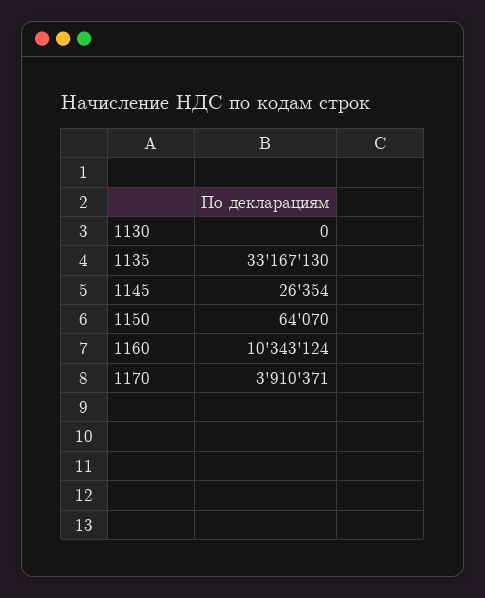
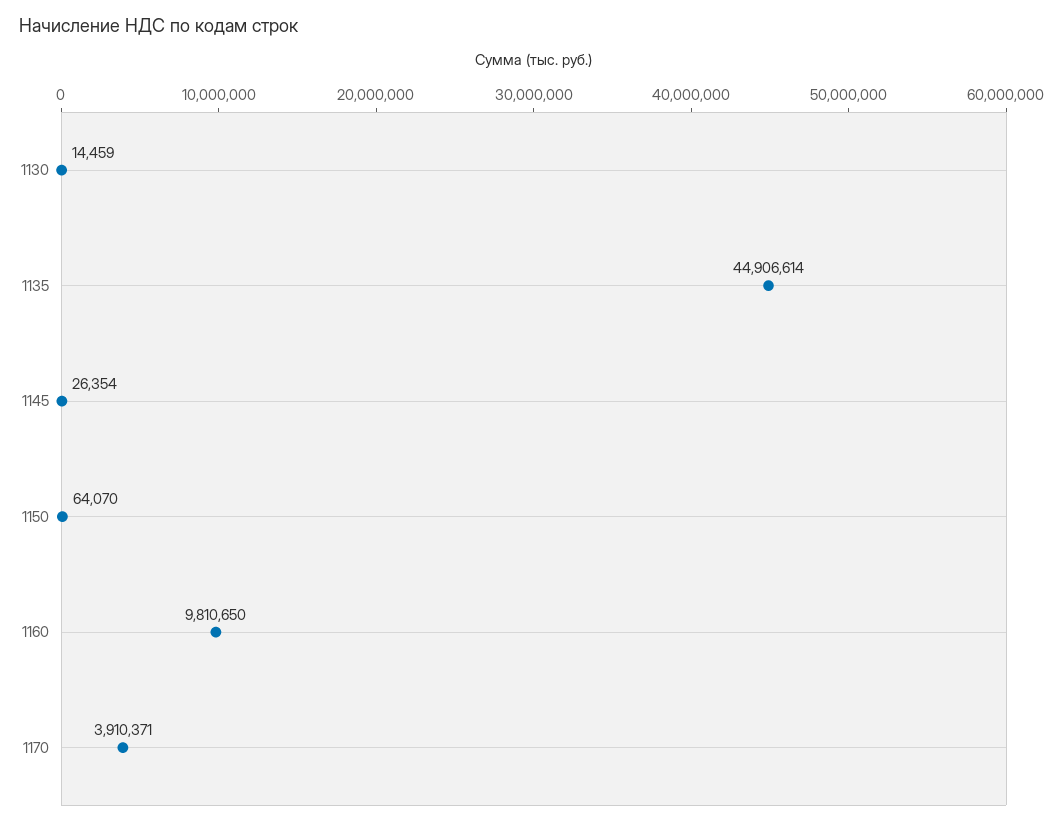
1130: 0 -> 14459
1135: 33167130 -> 44906614
1160: 10343124 -> 9810650

